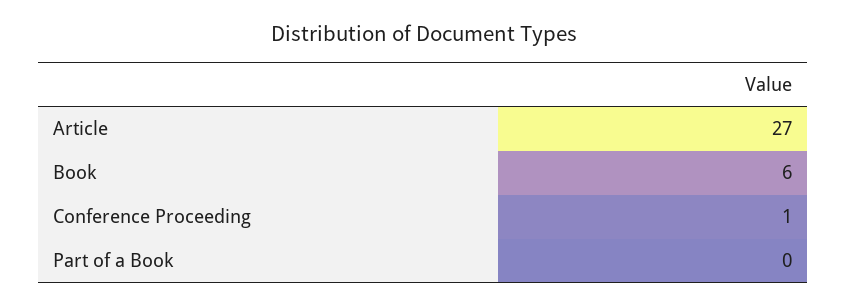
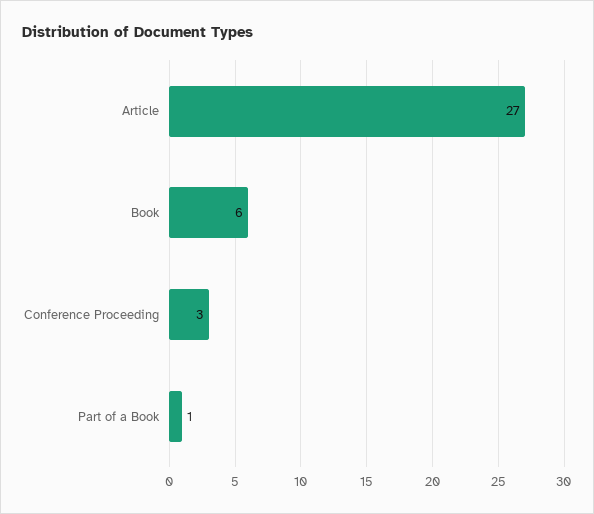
Conference Proceeding: 1 -> 3
Part of a Book: 0 -> 1

